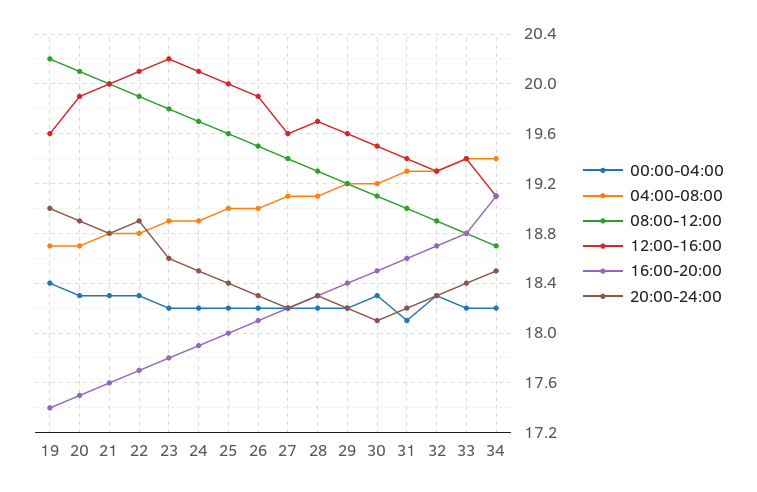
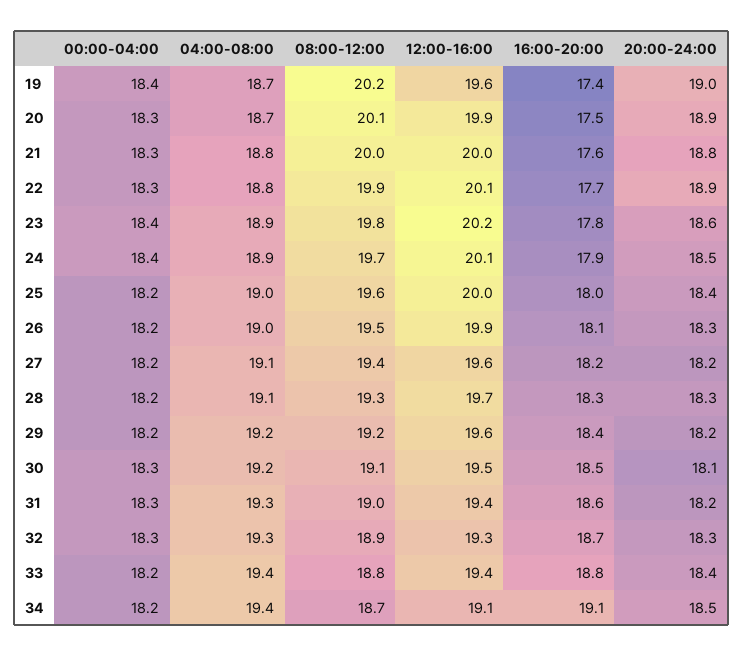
00:00-04:00, 23: 18.2 -> 18.4
00:00-04:00, 24: 18.2 -> 18.4
00:00-04:00, 31: 18.1 -> 18.3

